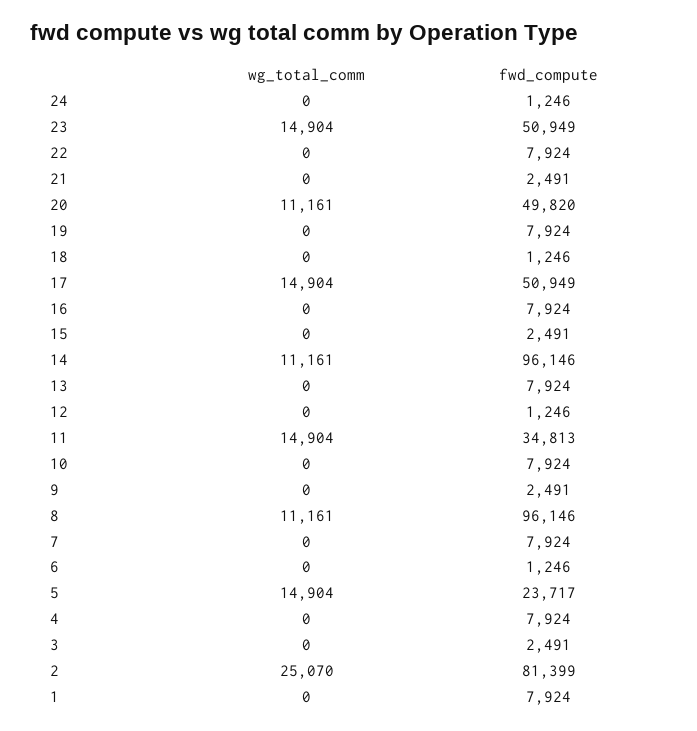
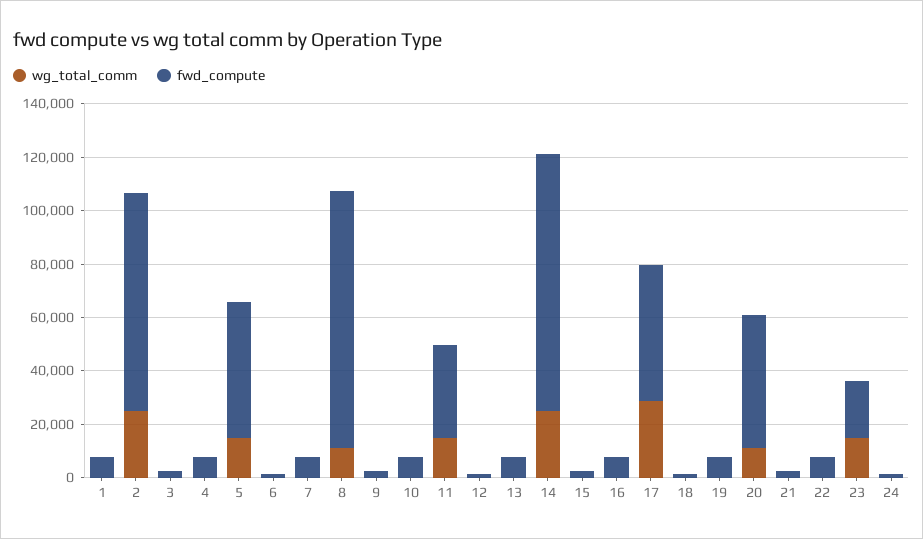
fwd_compute, 23: 50949 -> 20000
wg_total_comm, 17: 14904 -> 30000
wg_total_comm, 14: 11161 -> 25000
fwd_compute, 5: 23717 -> 50000

